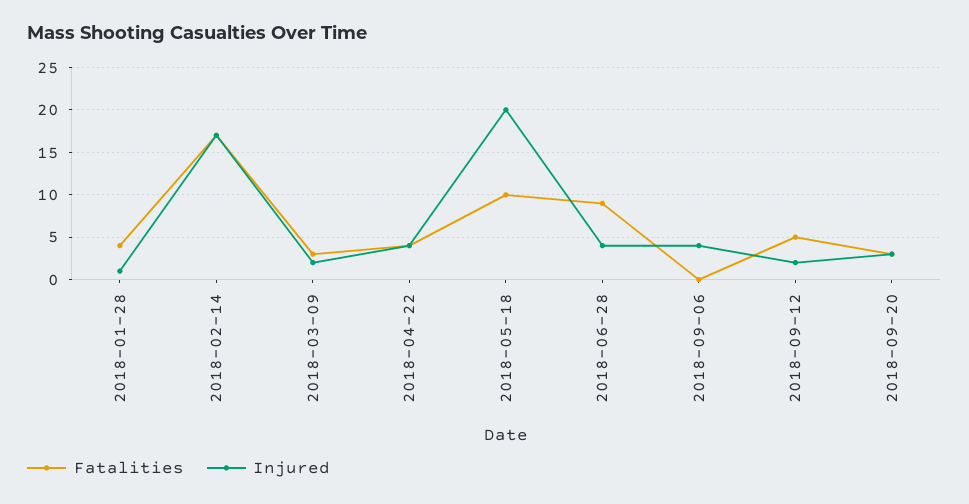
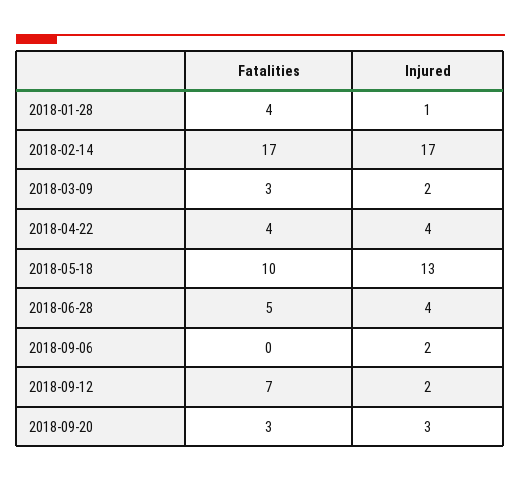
Injured, 2018-05-18: 20 -> 13
Fatalities, 2018-06-28: 9 -> 5
Injured, 2018-09-06: 4 -> 2
Fatalities, 2018-09-12: 5 -> 7

